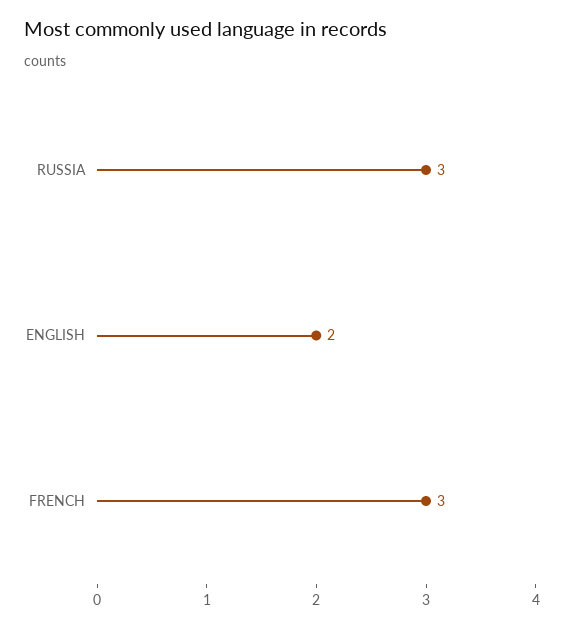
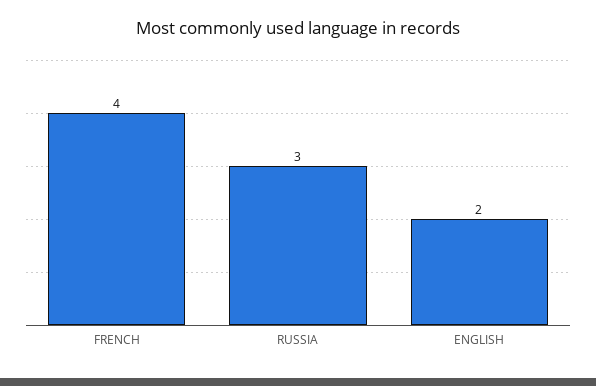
FRENCH: 3 -> 4

